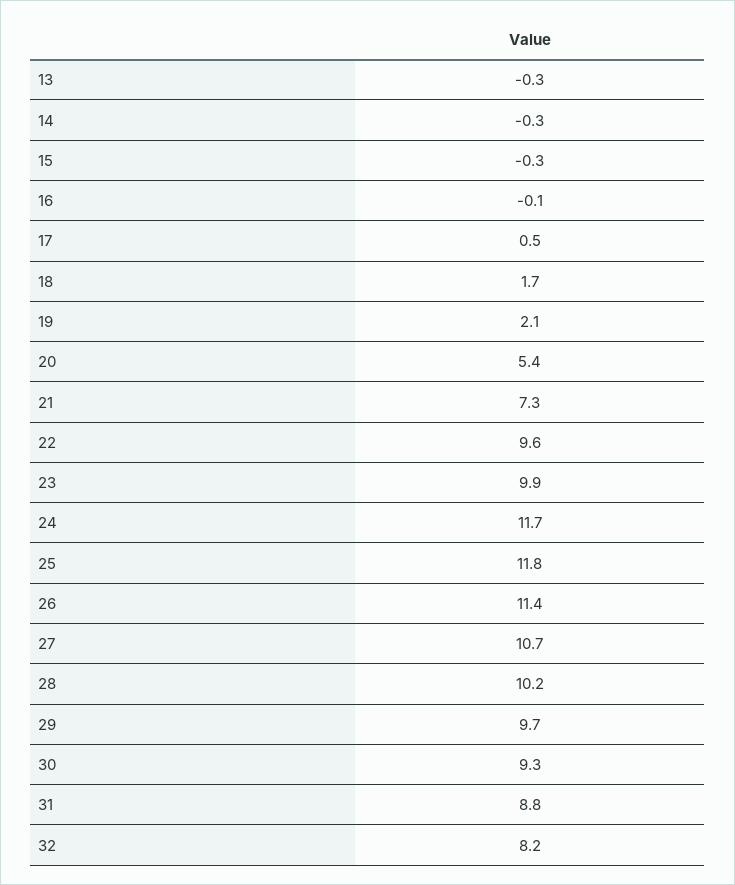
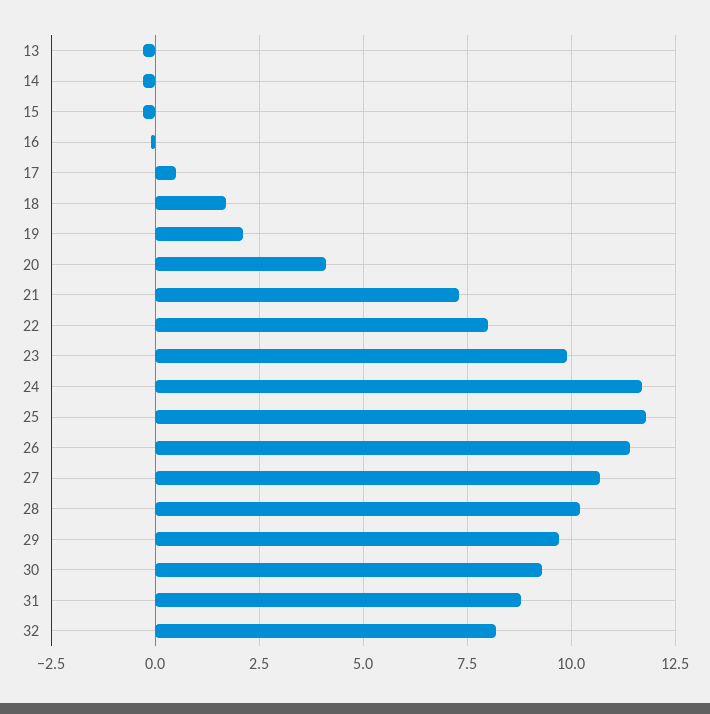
20: 5.4 -> 4
22: 9.6 -> 8

